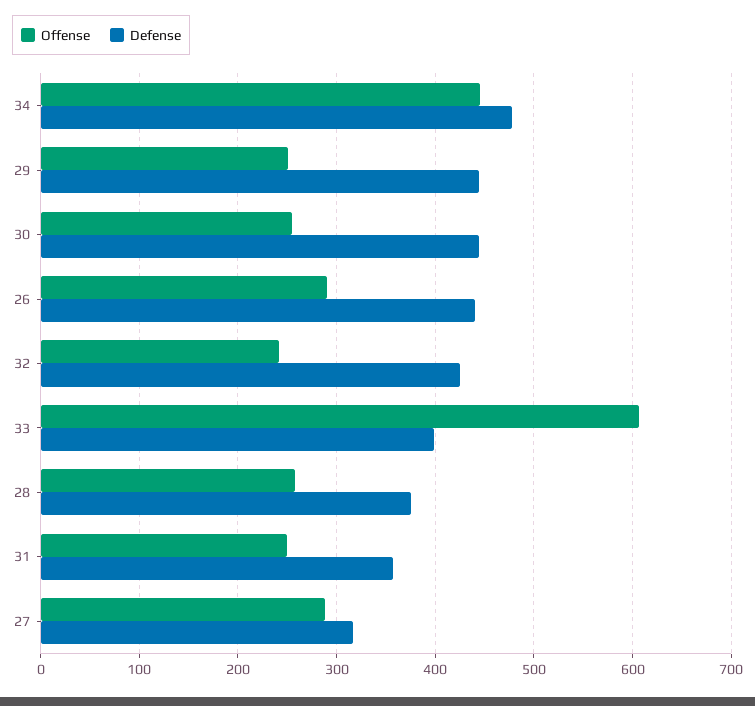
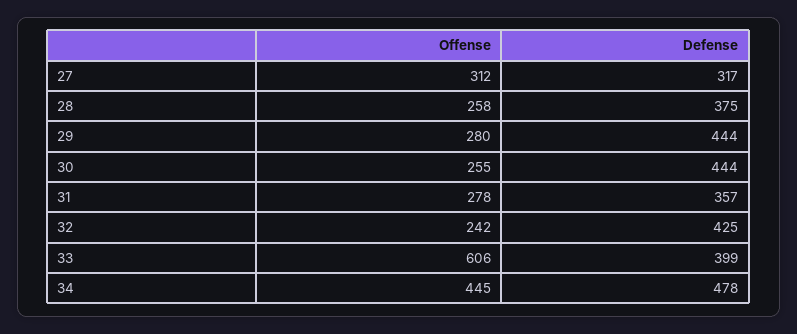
Offense, 29: 250 -> 280
Offense, 26: 290 -> none
Defense, 26: 440 -> none
Offense, 31: 250 -> 278
Offense, 27: 290 -> 312

